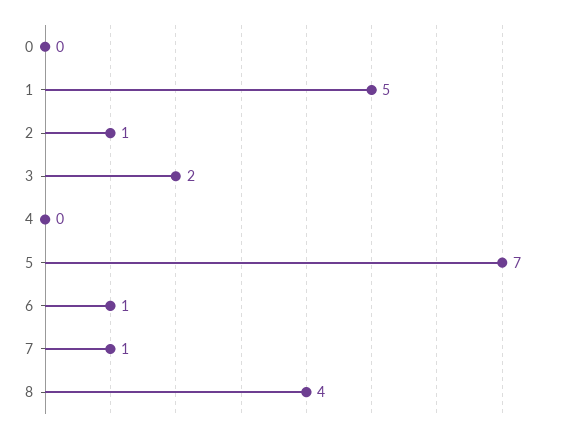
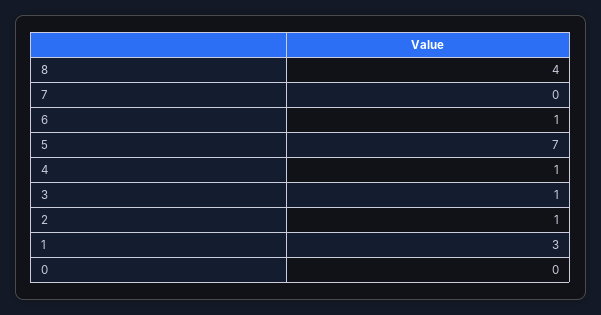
1: 5 -> 3
3: 2 -> 1
4: 0 -> 1
7: 1 -> 0

